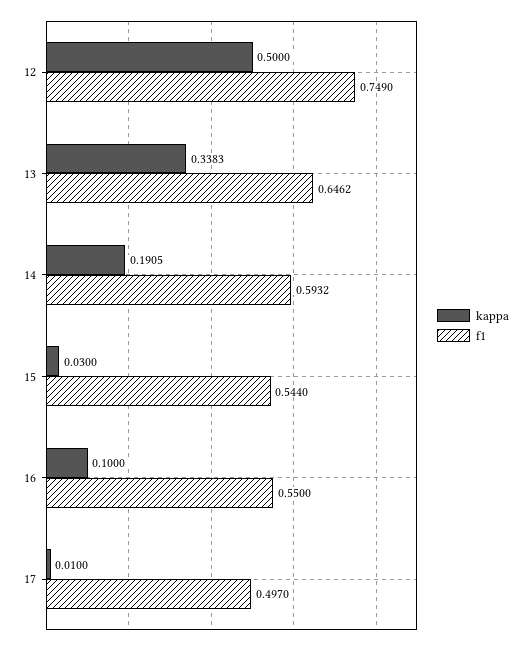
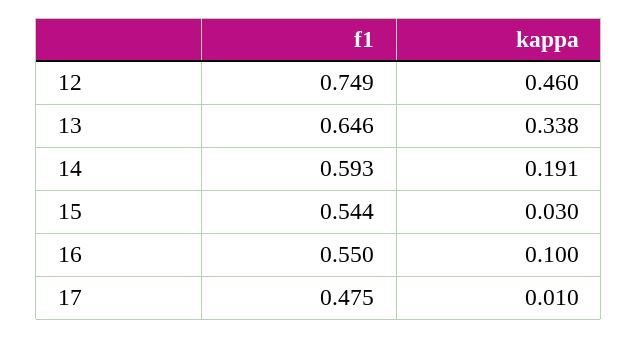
kappa, 12: 0.5 -> 0.46
f1, 17: 0.497 -> 0.475

